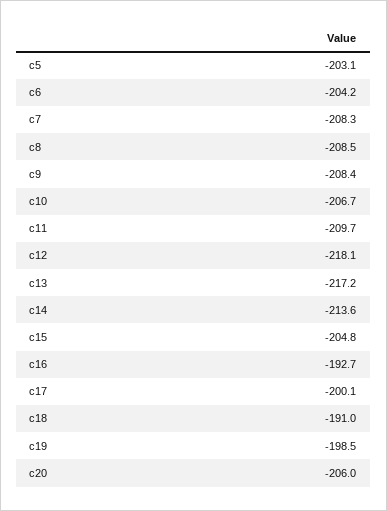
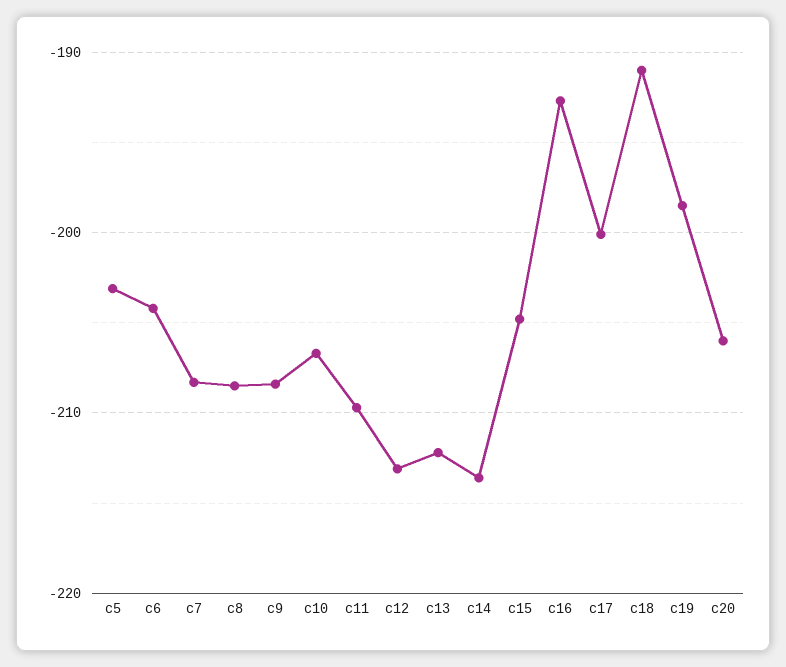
c12: -218.1 -> -213
c13: -217.2 -> -212

